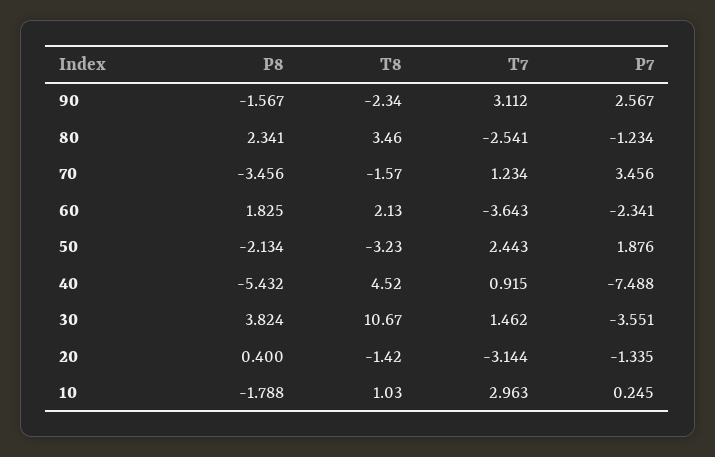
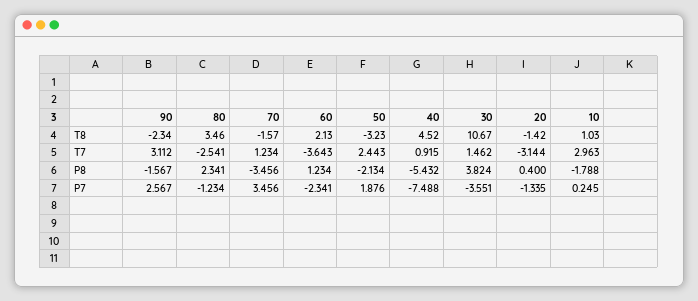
P8, 60: 1.825 -> 1.234

